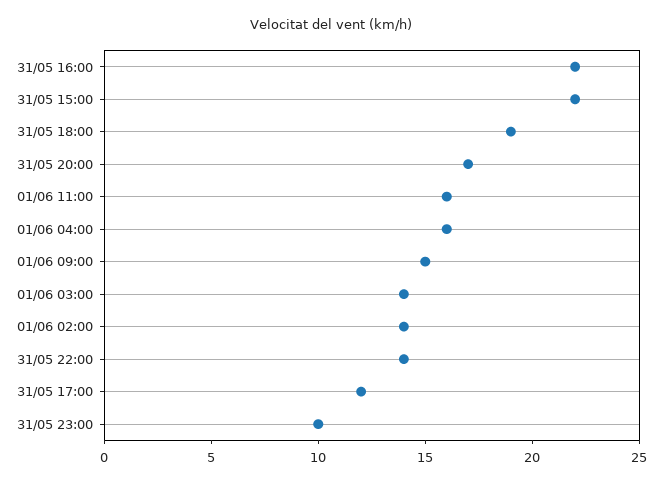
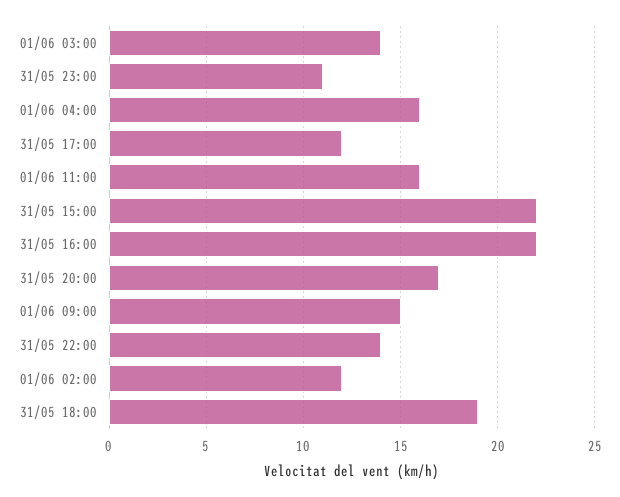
01/06 02:00: 14 -> 12
31/05 23:00: 10 -> 11

